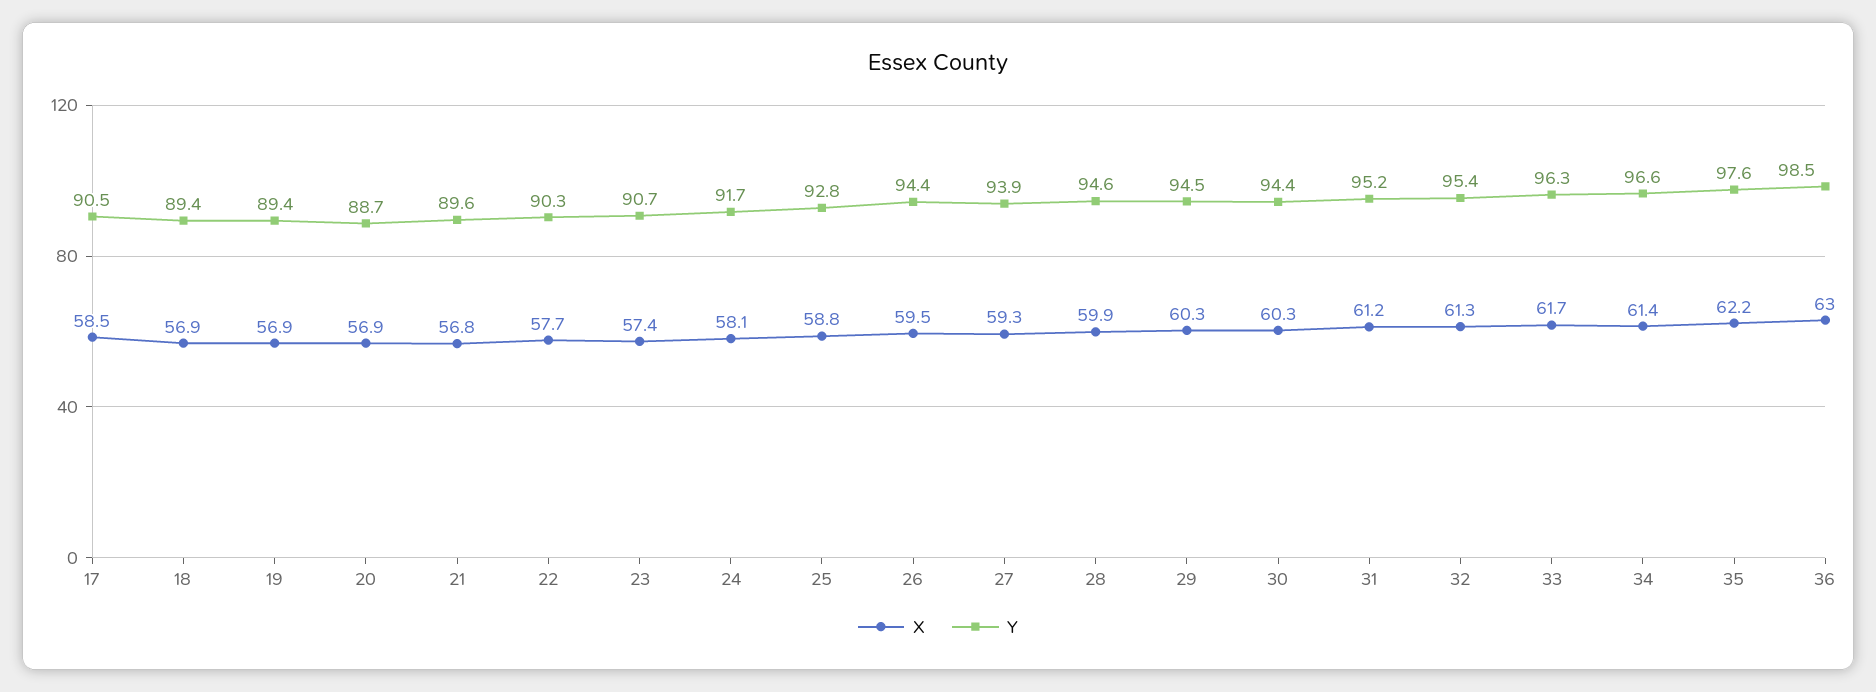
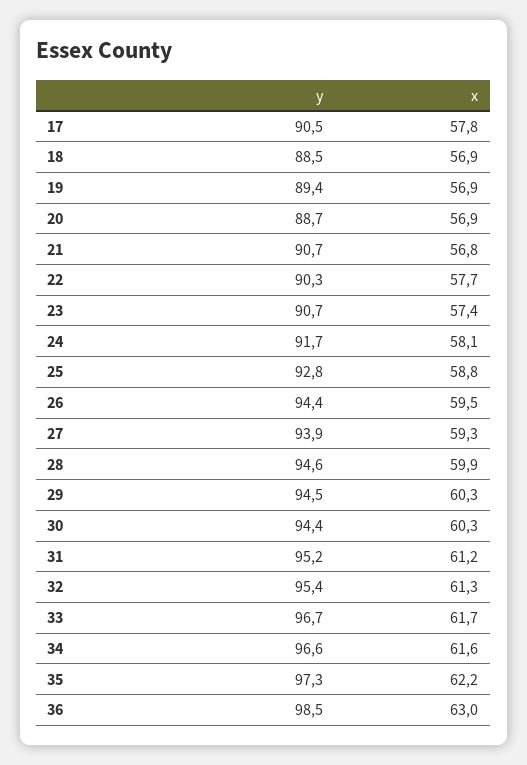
X, 17: 58.5 -> 57.8
Y, 18: 89.4 -> 88.5
Y, 21: 89.6 -> 90.7
Y, 33: 96.3 -> 96.7
X, 34: 61.4 -> 61.6
Y, 35: 97.6 -> 97.3

